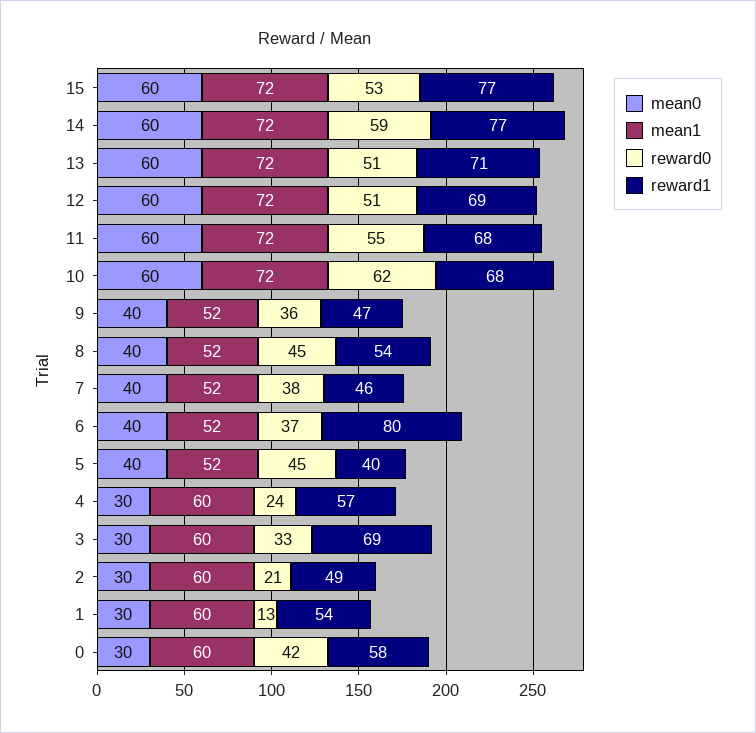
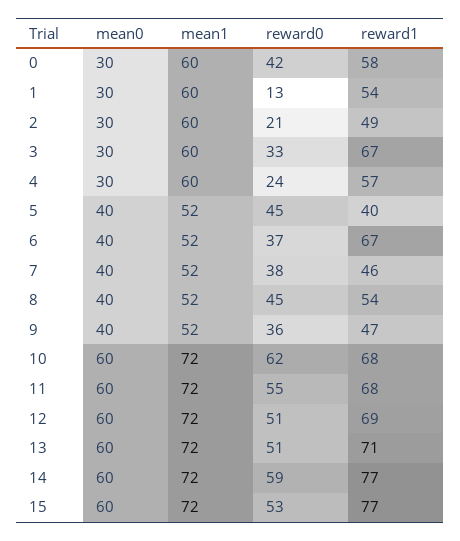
reward1, 6: 80 -> 67
reward1, 3: 69 -> 67

